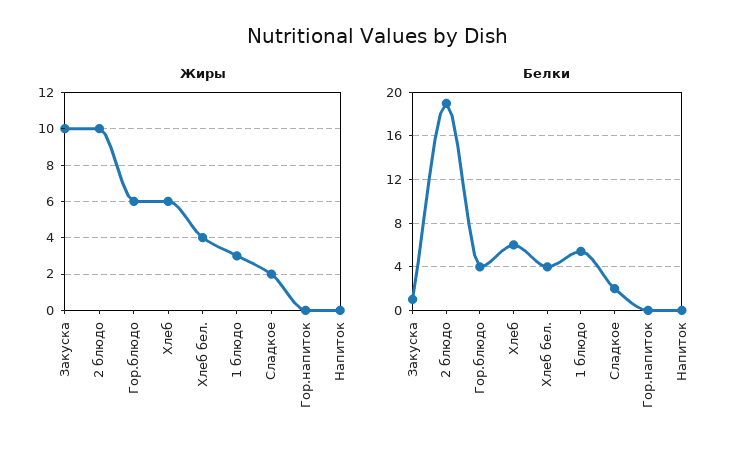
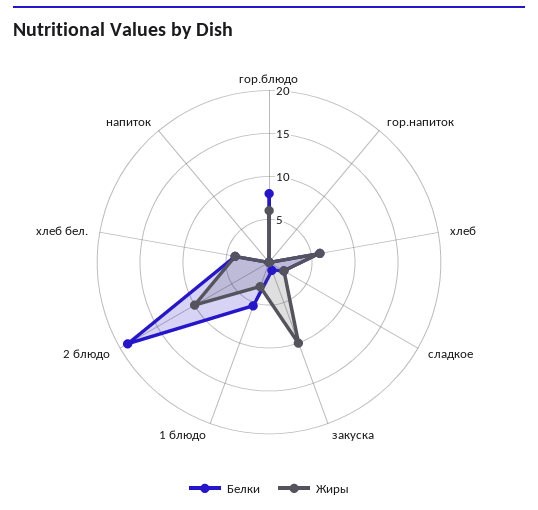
Белки, Гор.блюдо: 4 -> 8

